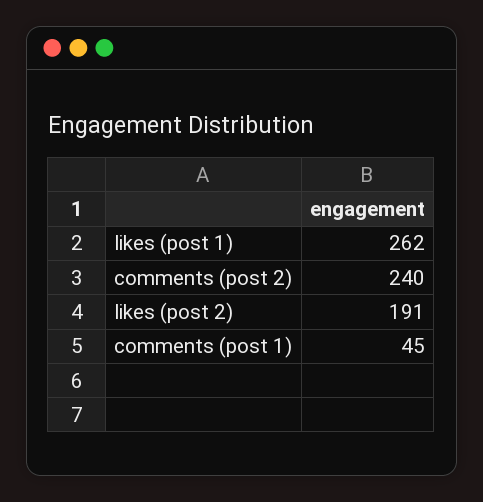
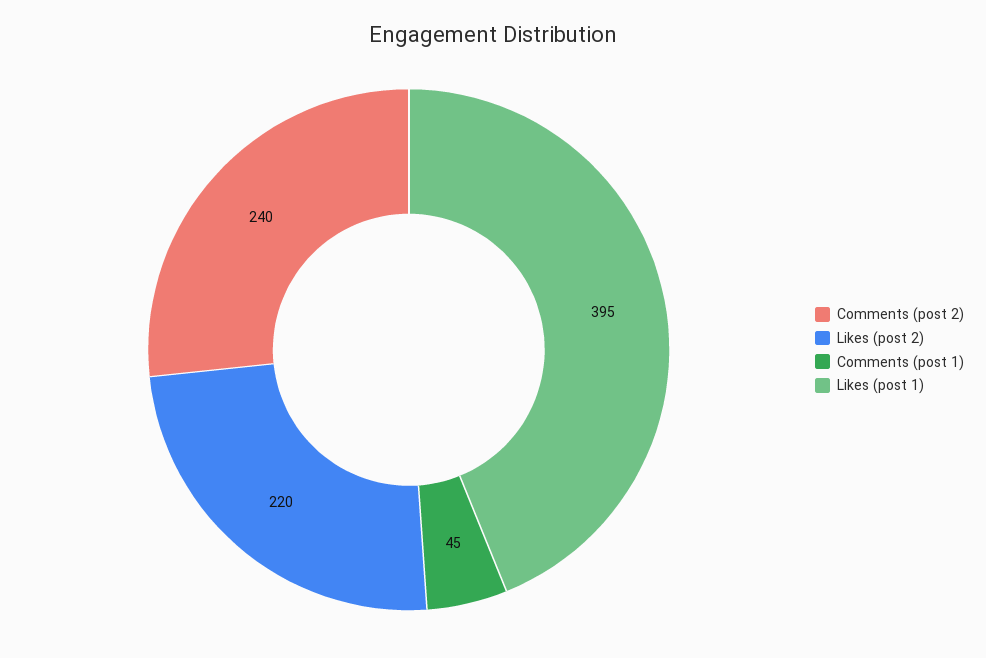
likes (post 1): 262 -> 395
likes (post 2): 191 -> 220

